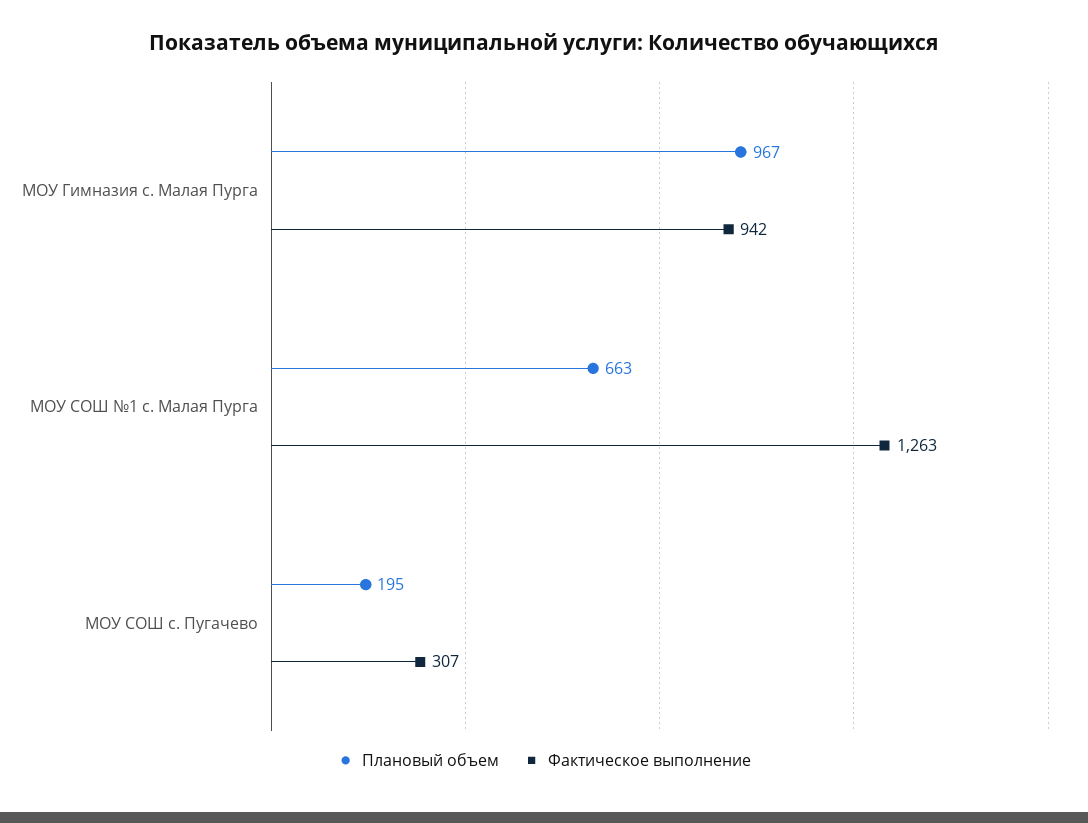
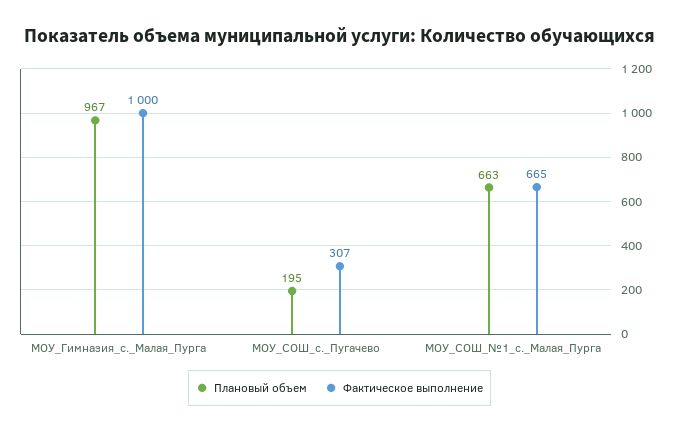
Фактическое выполнение, МОУ Гимназия с. Малая Пурга: 942 -> 1000
Фактическое выполнение, МОУ СОШ №1 с. Малая Пурга: 1263 -> 665

